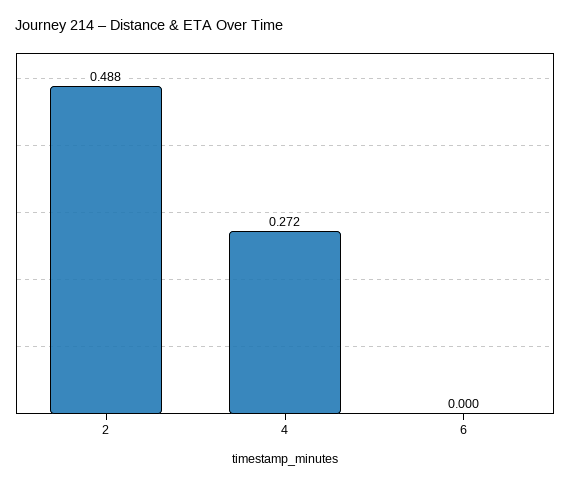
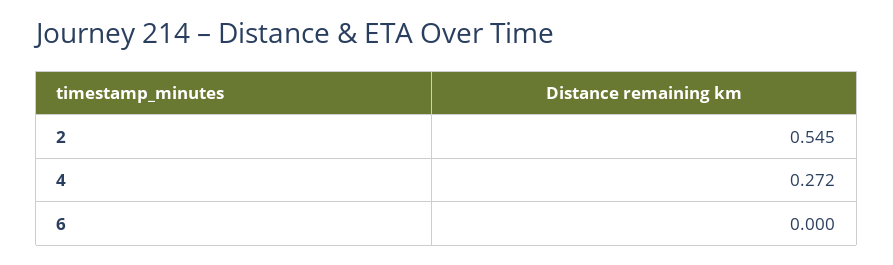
2: 0.488 -> 0.545

